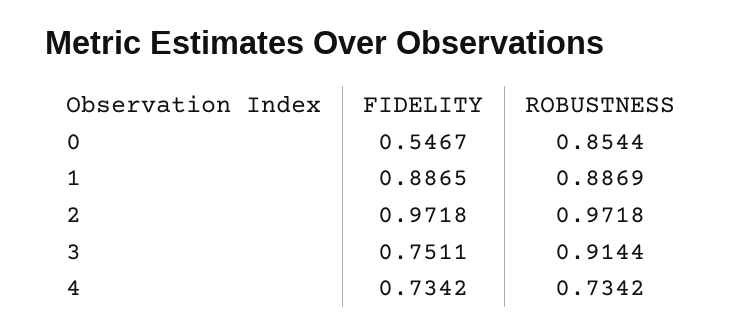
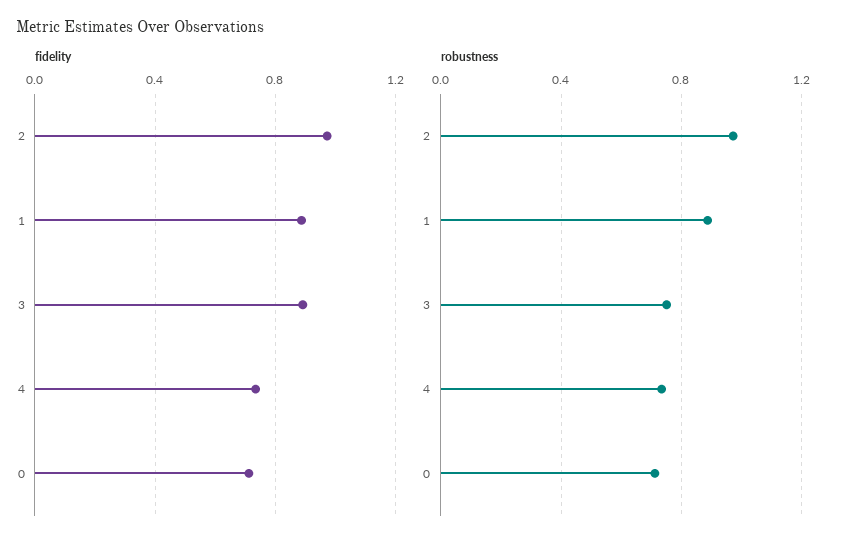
FIDELITY, 0: 0.5467 -> 0.7
ROBUSTNESS, 0: 0.8544 -> 0.7
FIDELITY, 3: 0.7511 -> 0.9
ROBUSTNESS, 3: 0.9144 -> 0.75

